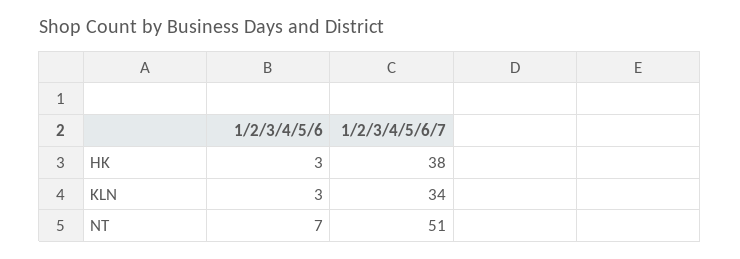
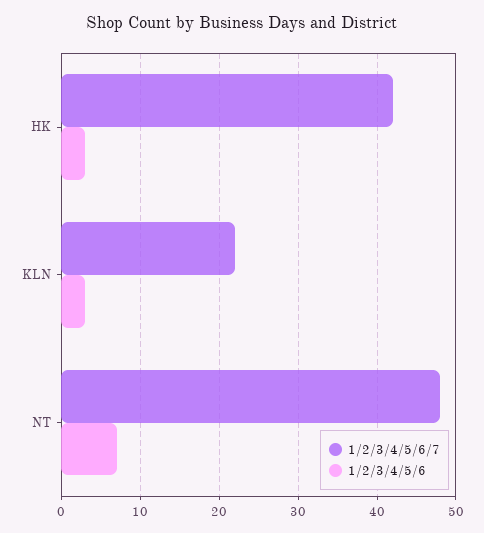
1/2/3/4/5/6/7, HK: 38 -> 42
1/2/3/4/5/6/7, KLN: 34 -> 22
1/2/3/4/5/6/7, NT: 51 -> 48

